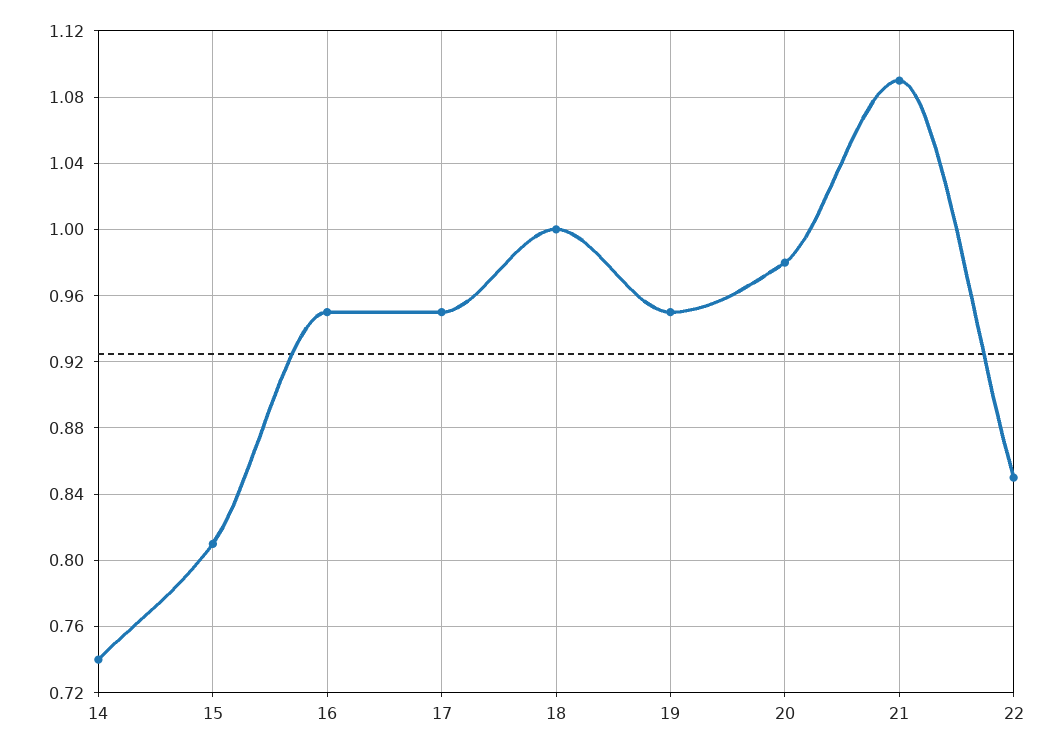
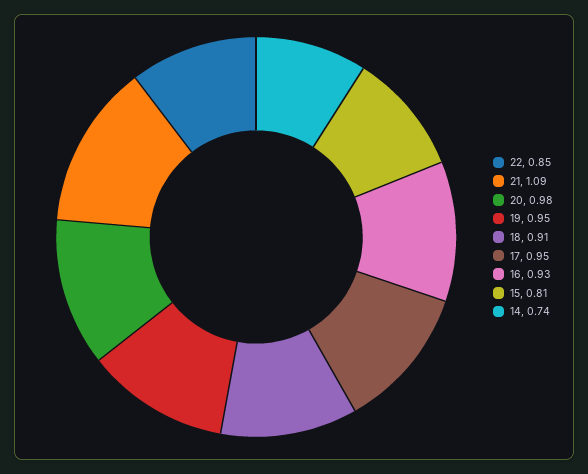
16: 0.95 -> 0.93
18: 1 -> 0.91

